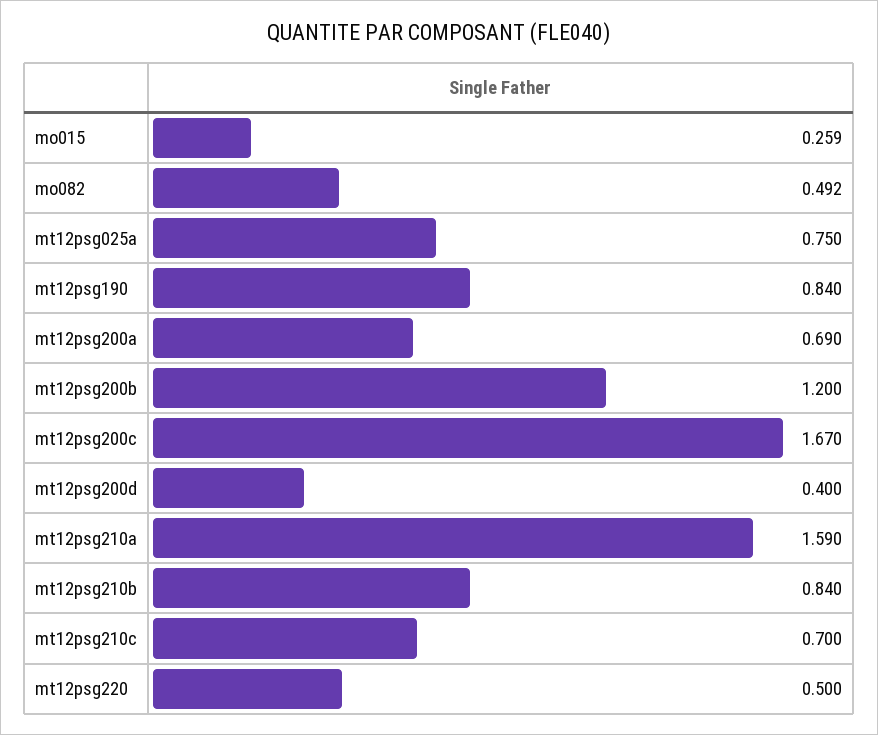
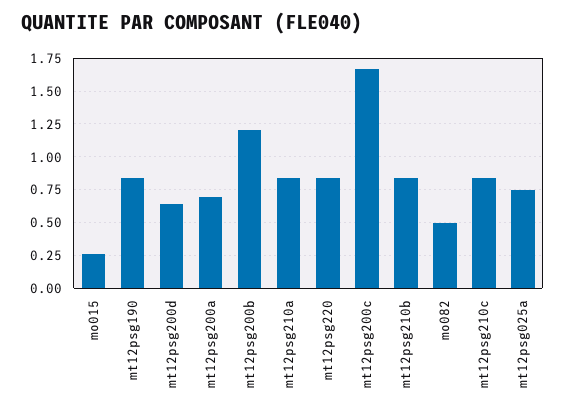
mt12psg200d: 0.4 -> 0.65
mt12psg210a: 1.59 -> 0.85
mt12psg210c: 0.7 -> 0.85
mt12psg220: 0.5 -> 0.85

